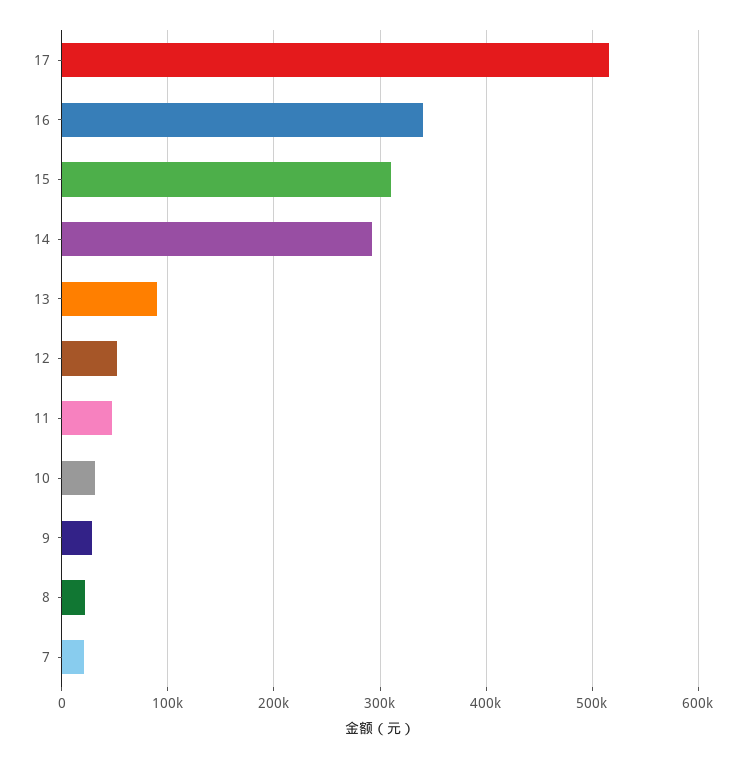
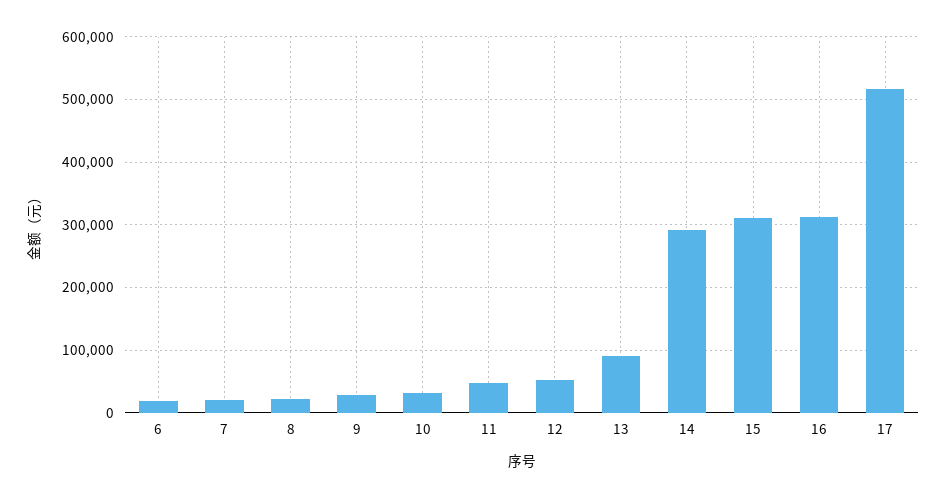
16: 340000 -> 310000
6: none -> 20000

